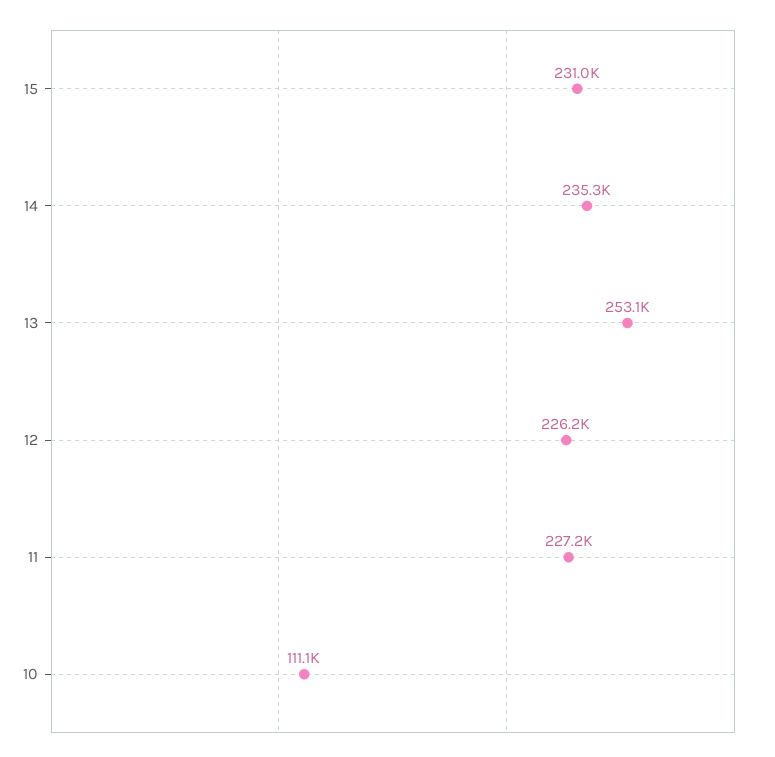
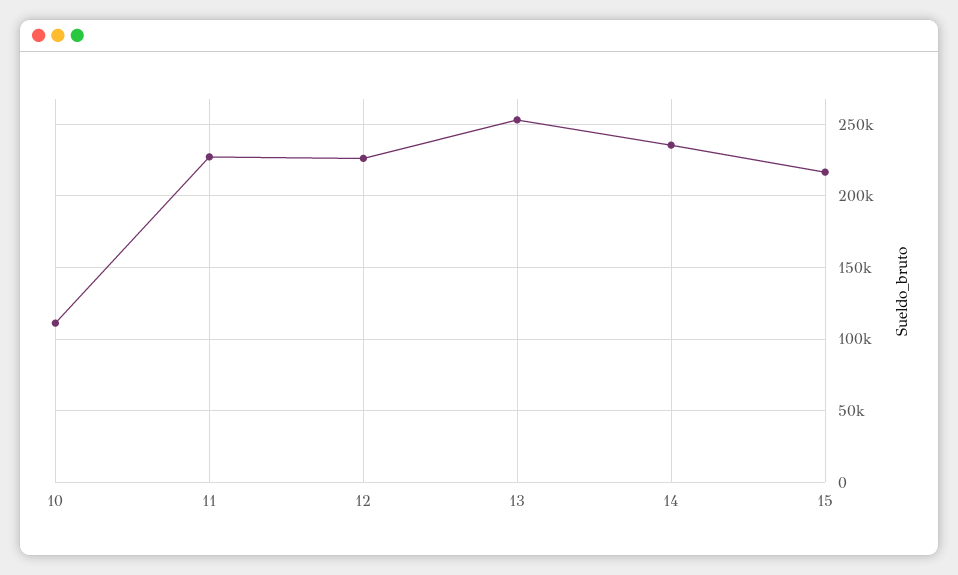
15: 231000 -> 215000

